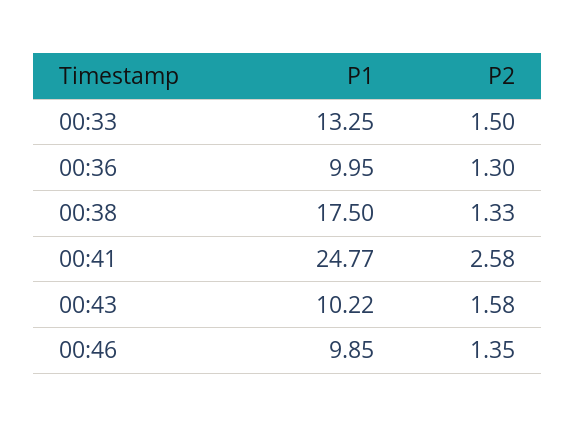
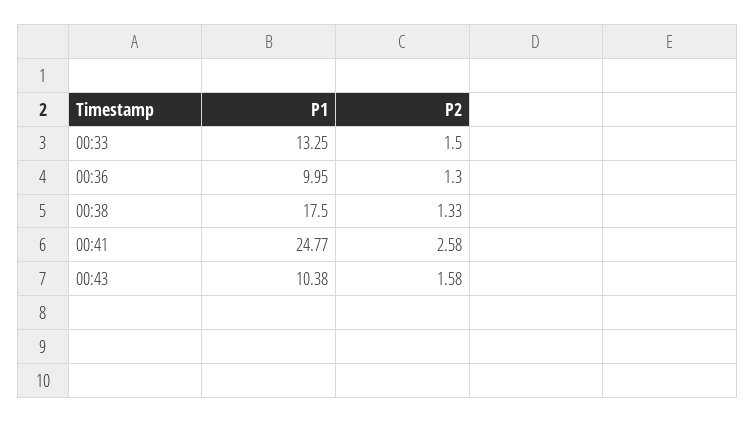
P1, 00:43: 10.22 -> 10.38
P1, 00:46: 9.85 -> none
P2, 00:46: 1.35 -> none

